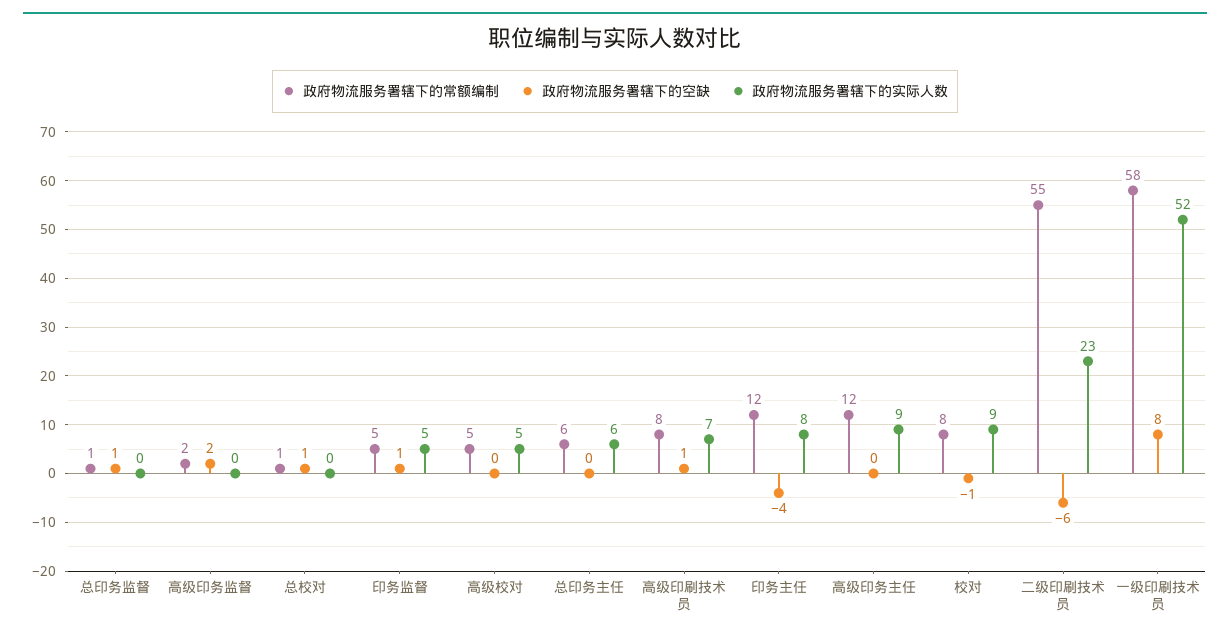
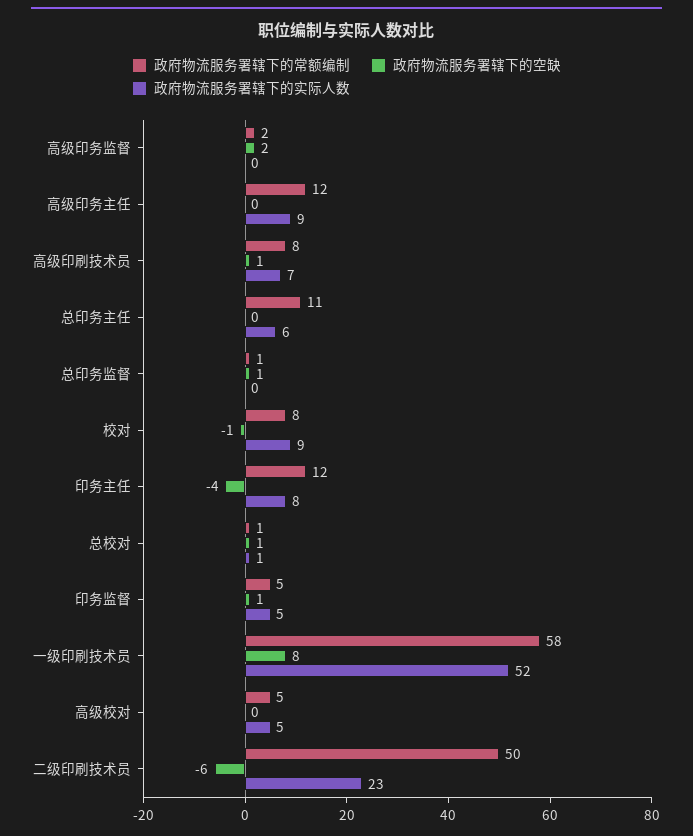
政府物流服务署辖下的实际人数, 总校对: 0 -> 1
政府物流服务署辖下的常额编制, 总印务主任: 6 -> 11
政府物流服务署辖下的常额编制, 二级印刷技术员: 55 -> 50

